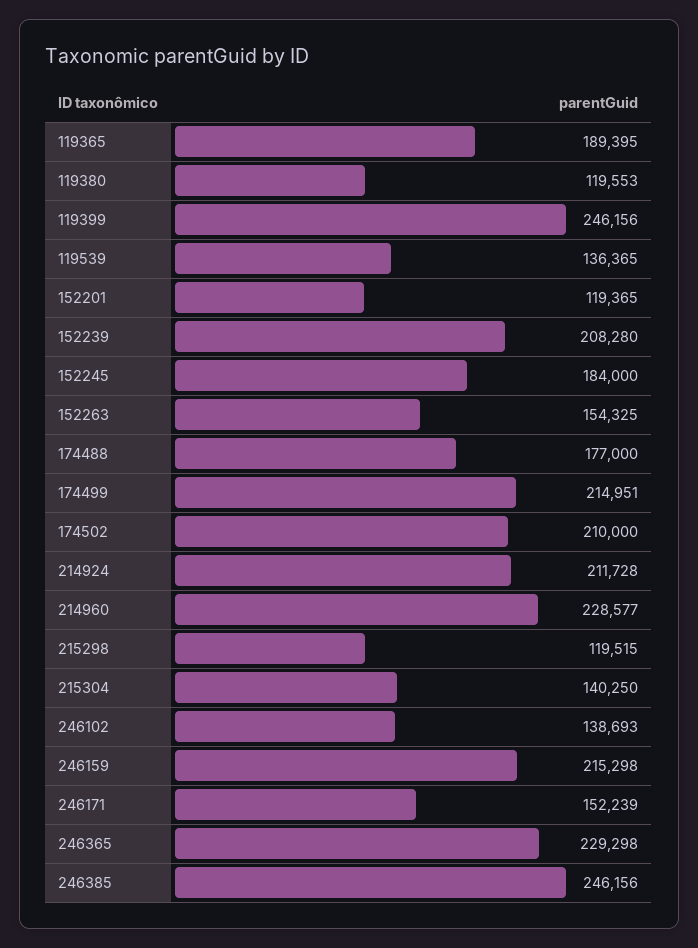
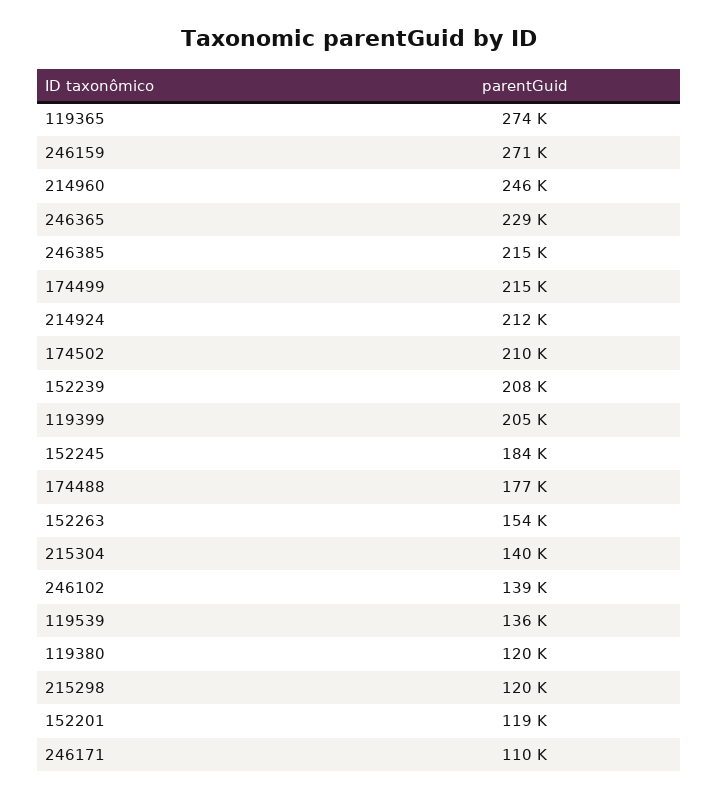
119365: 189395 -> 274000
119399: 246156 -> 205000
214960: 228577 -> 246000
246159: 215298 -> 271000
246171: 152239 -> 110000
246385: 246156 -> 215000

